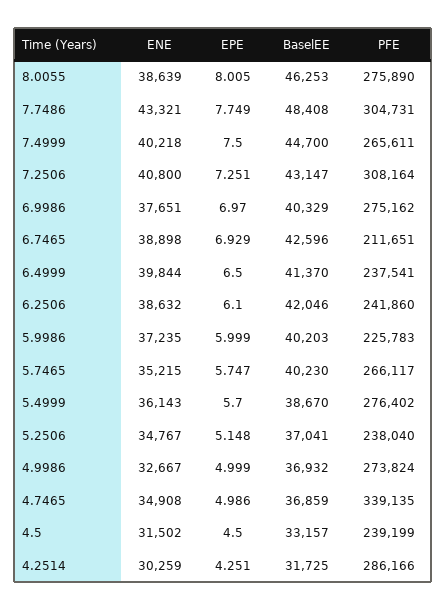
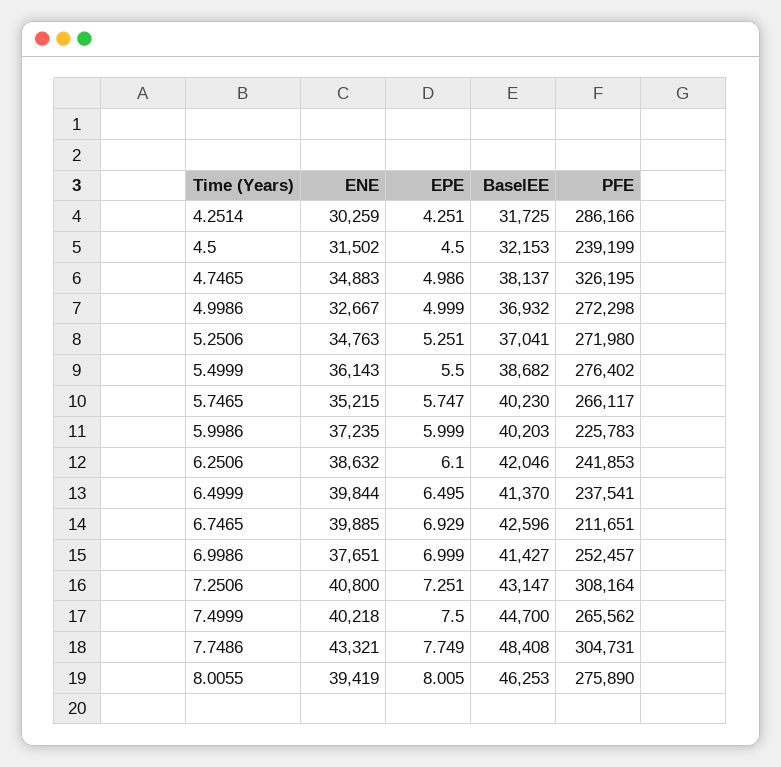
ENE, 8.0055: 38639 -> 39419
PFE, 7.4999: 265611 -> 265562
EPE, 6.9986: 6.97 -> 6.999
BaselEE, 6.9986: 40329 -> 41427
PFE, 6.9986: 275162 -> 252457
ENE, 6.7465: 38898 -> 39885
EPE, 6.4999: 6.5 -> 6.495
PFE, 6.2506: 241860 -> 241853
EPE, 5.4999: 5.7 -> 5.5
BaselEE, 5.4999: 38670 -> 38682
ENE, 5.2506: 34767 -> 34763
EPE, 5.2506: 5.148 -> 5.251
PFE, 5.2506: 238040 -> 271980
PFE, 4.9986: 273824 -> 272298
ENE, 4.7465: 34908 -> 34883
BaselEE, 4.7465: 36859 -> 38137
PFE, 4.7465: 339135 -> 326195
BaselEE, 4.5: 33157 -> 32153

